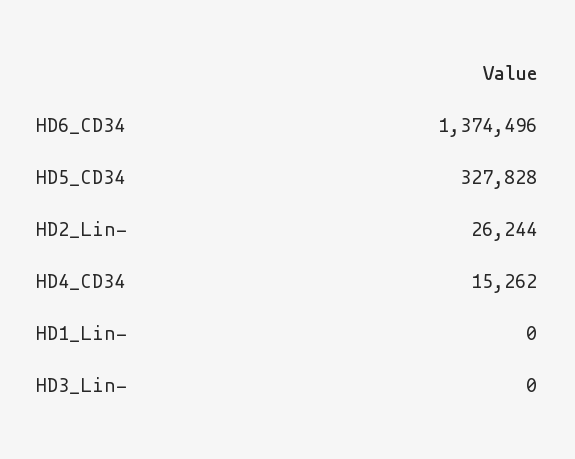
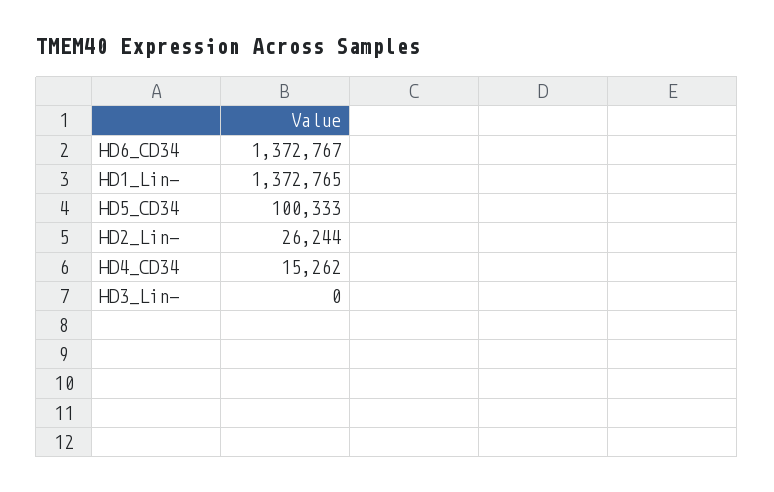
HD6_CD34: 1374496 -> 1372767
HD5_CD34: 327828 -> 100333
HD1_Lin-: 0 -> 1372765

